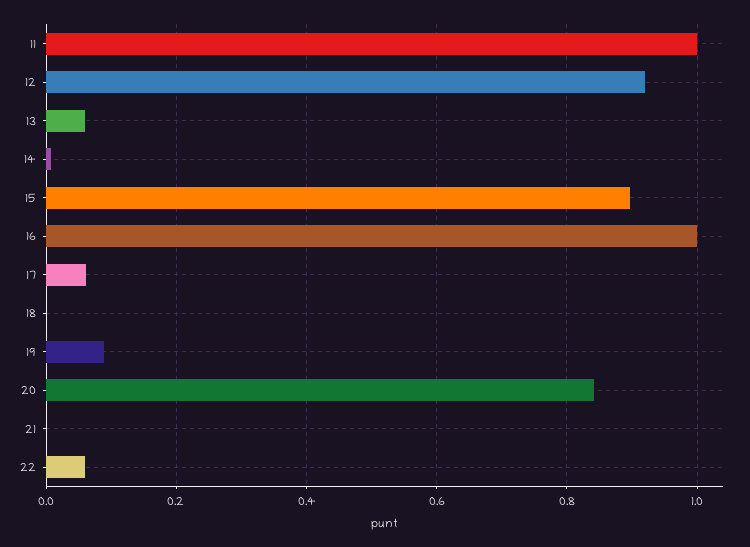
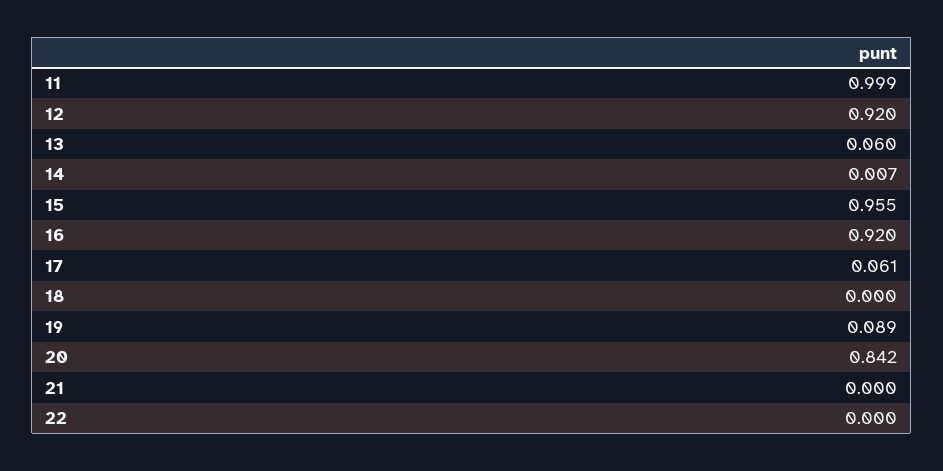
15: 0.9 -> 0.955
16: 1 -> 0.92
22: 0.06 -> 0

